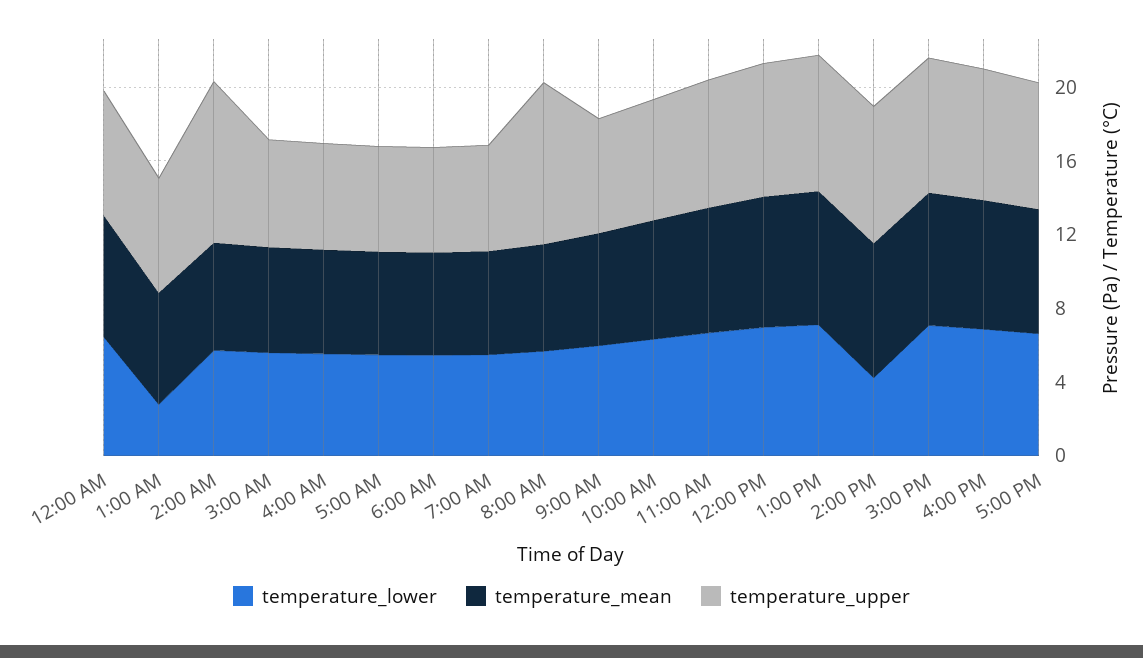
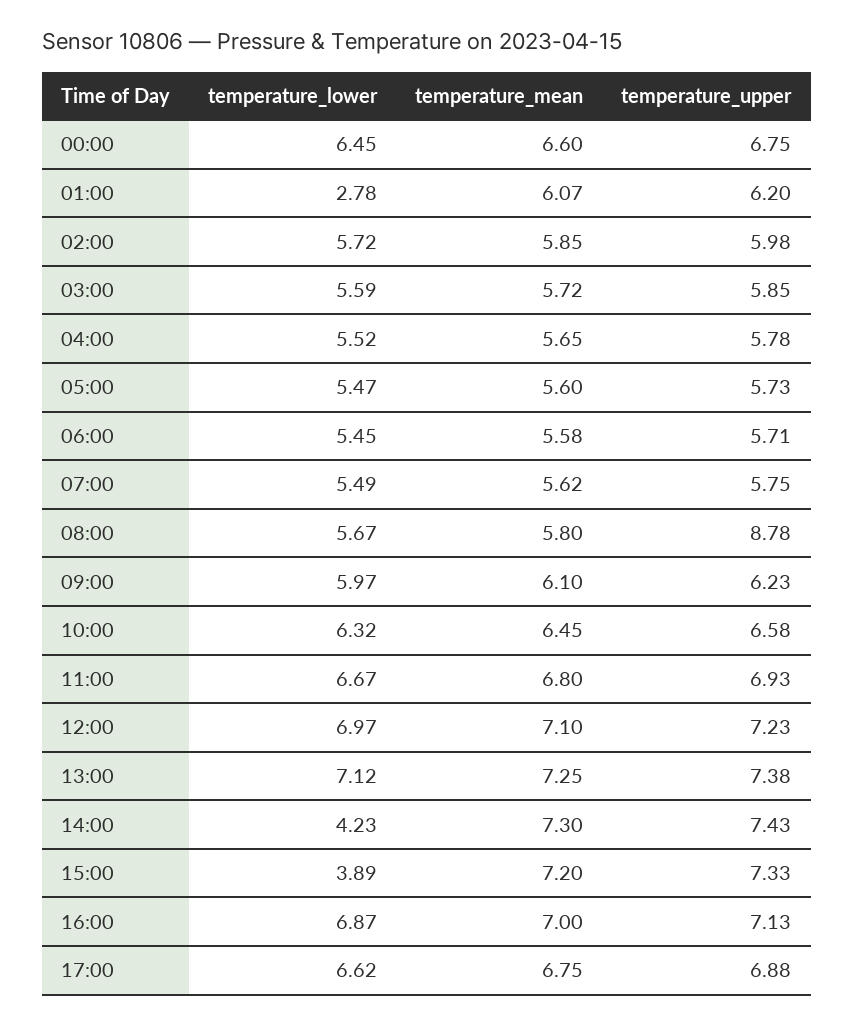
temperature_upper, 2:00 AM: 9 -> 5.98
temperature_lower, 3:00 PM: 7 -> 3.89

